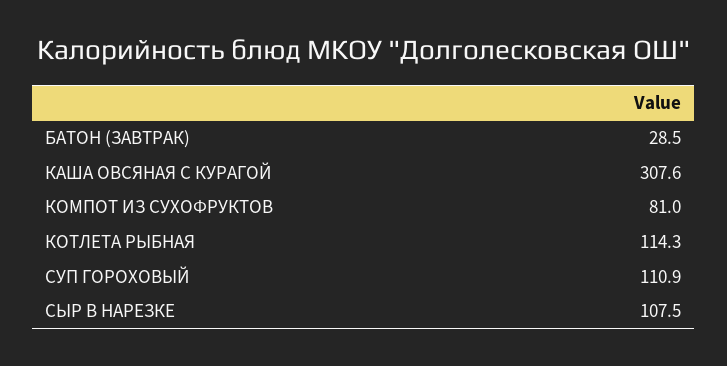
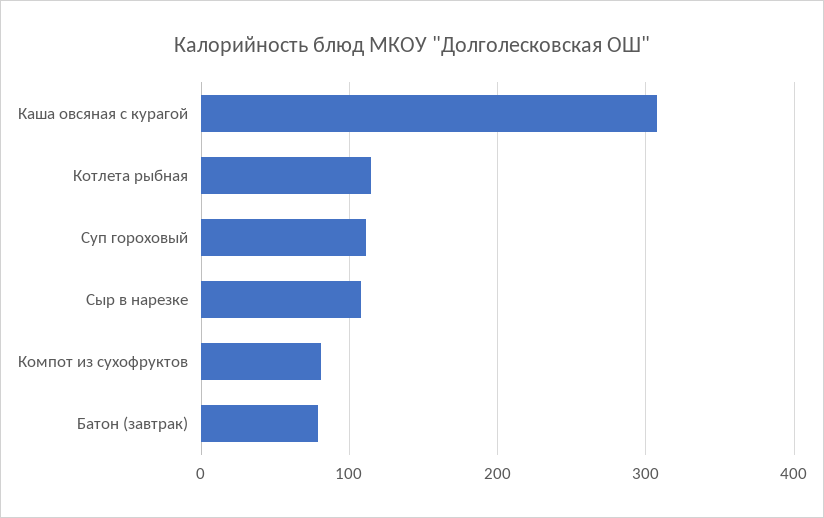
БАТОН (ЗАВТРАК): 28.5 -> 80

